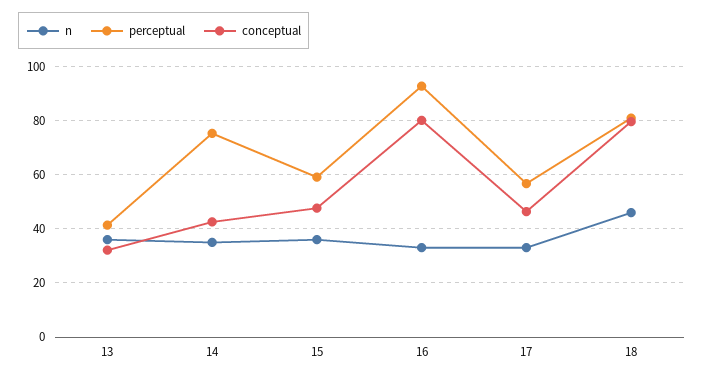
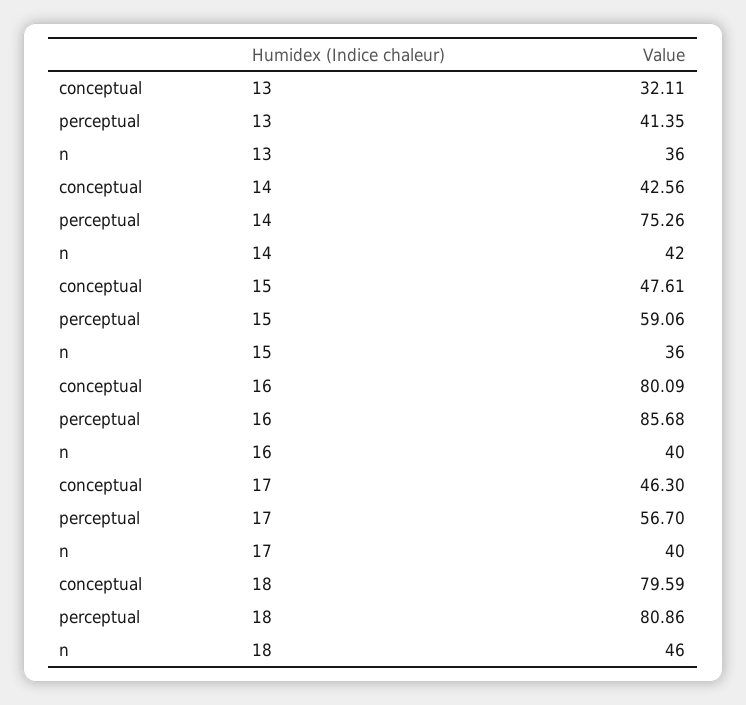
n, 14: 35 -> 42
n, 16: 32.5 -> 40
perceptual, 16: 92.5 -> 85.68
n, 17: 32.5 -> 40

